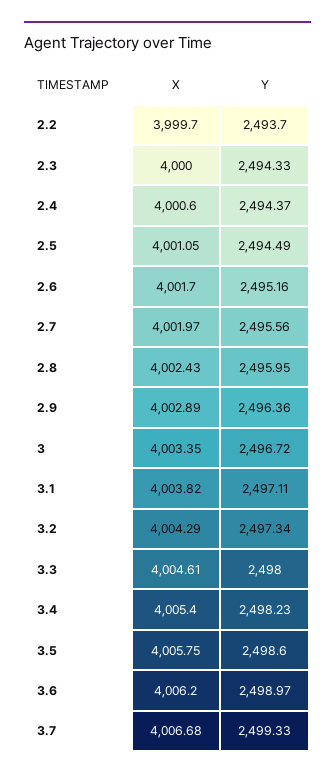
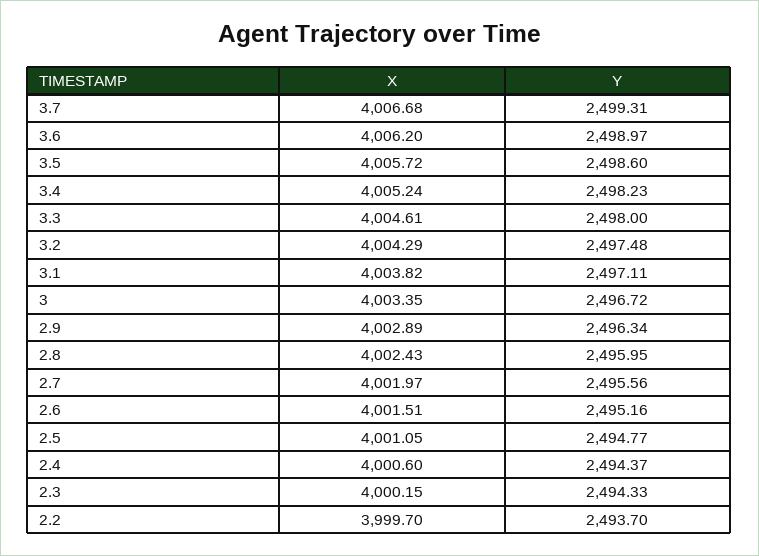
X, 2.3: 4000 -> 4000.15
Y, 2.5: 2494.49 -> 2494.77
X, 2.6: 4001.7 -> 4001.51
Y, 2.9: 2496.36 -> 2496.34
Y, 3.2: 2497.34 -> 2497.48
X, 3.4: 4005.4 -> 4005.24
X, 3.5: 4005.75 -> 4005.72
Y, 3.7: 2499.33 -> 2499.31

